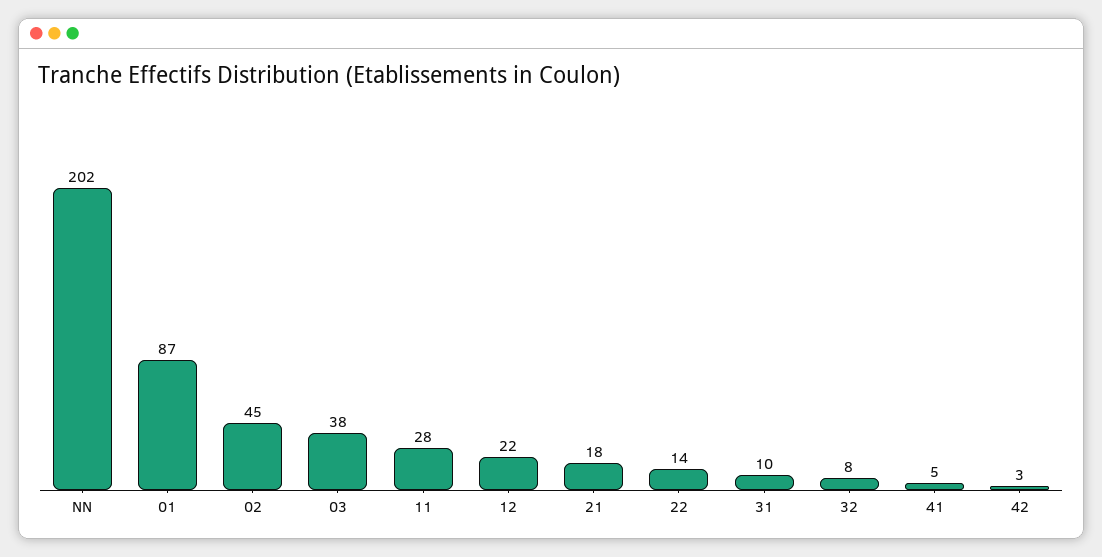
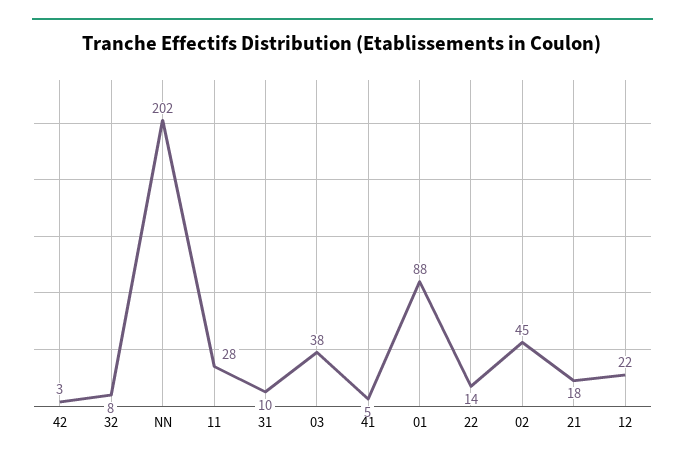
01: 87 -> 88

